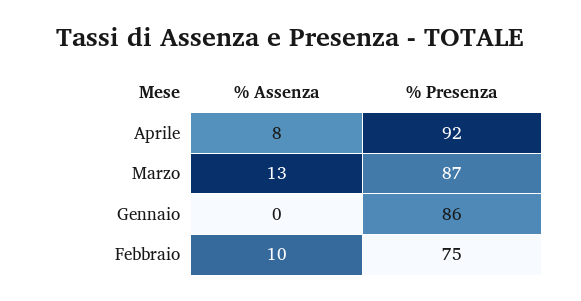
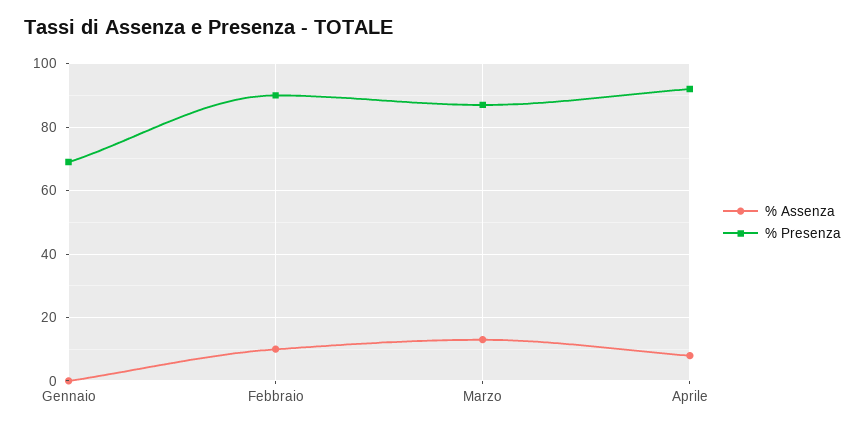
% Presenza, Gennaio: 86 -> 70
% Presenza, Febbraio: 75 -> 90

